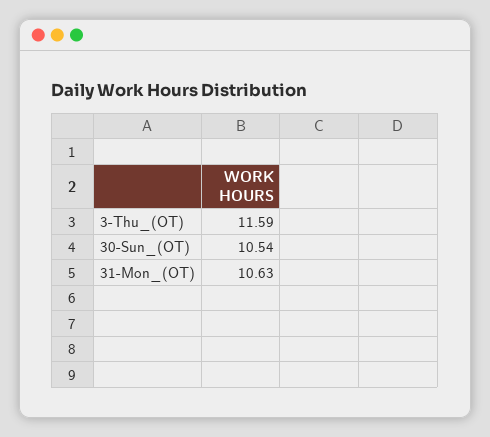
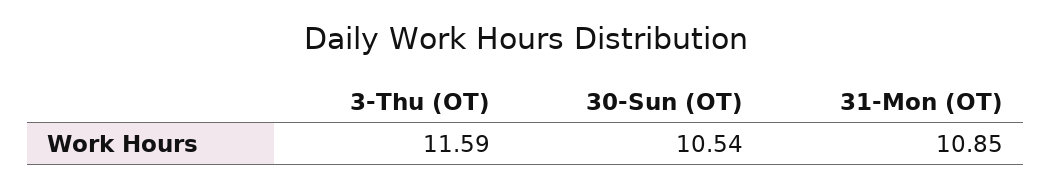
31-Mon_(OT): 10.63 -> 10.85

